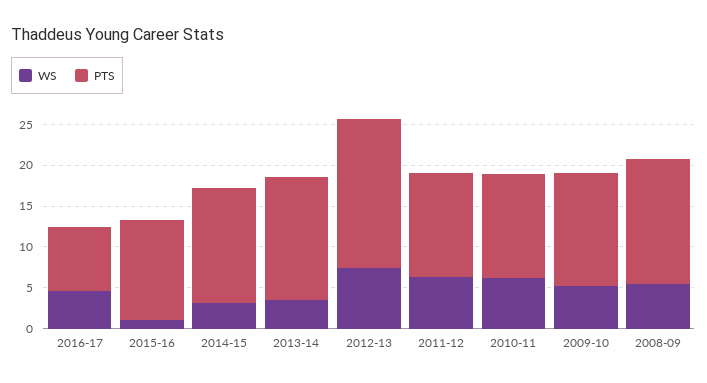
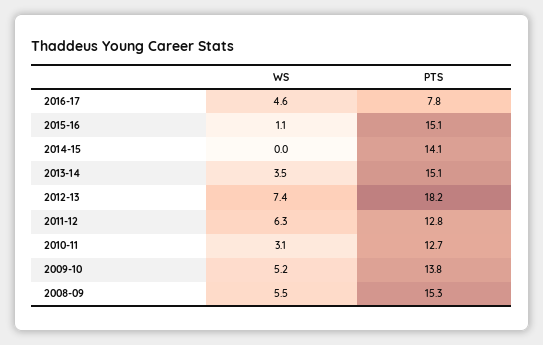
PTS, 2015-16: 12 -> 15.1
WS, 2014-15: 3 -> 0
WS, 2010-11: 6 -> 3.1

